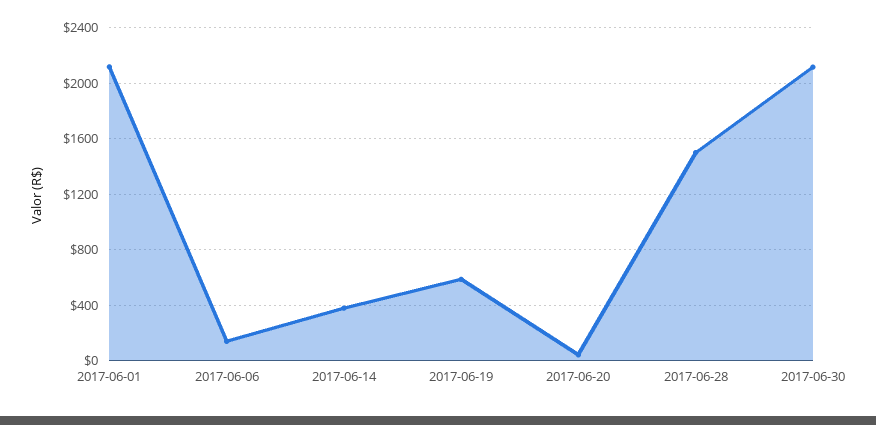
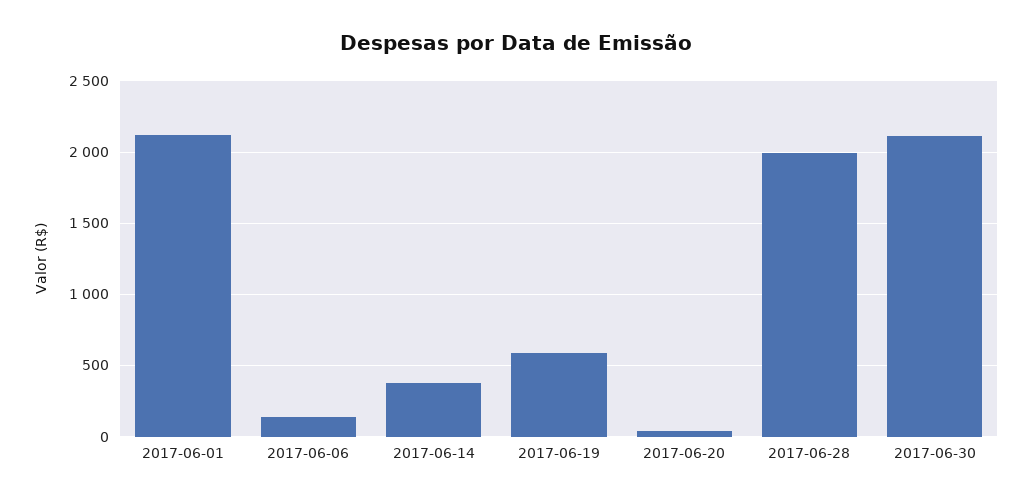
2017-06-28: 1500 -> 2000

